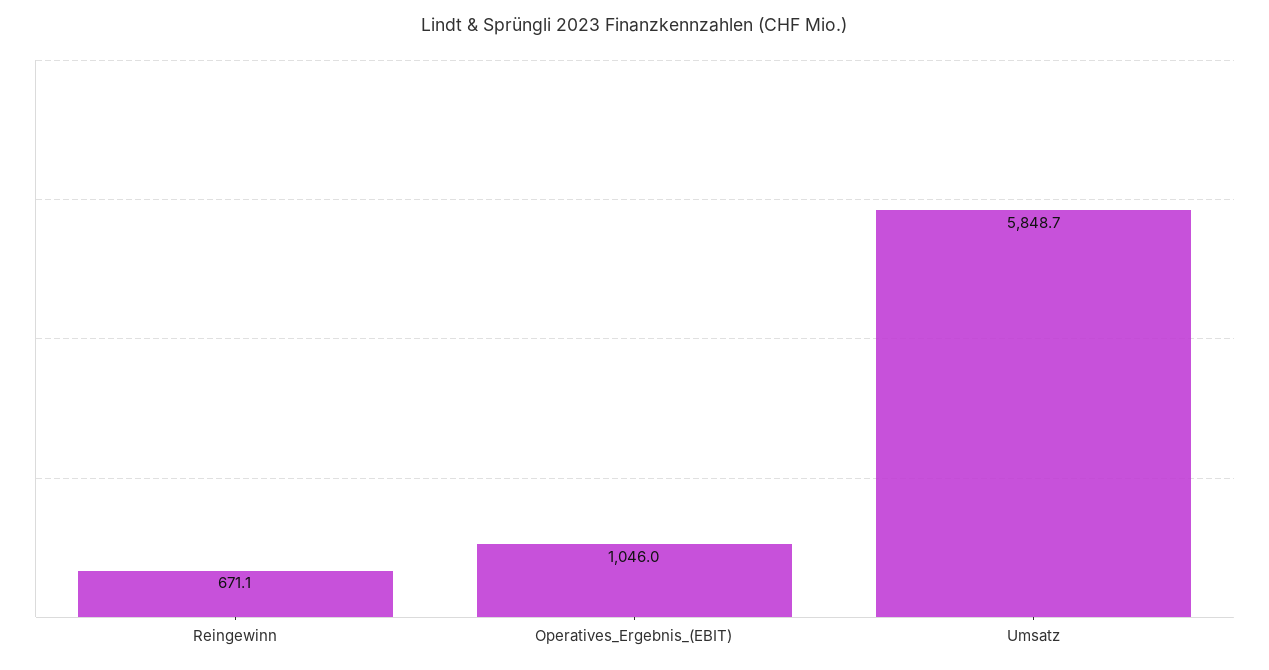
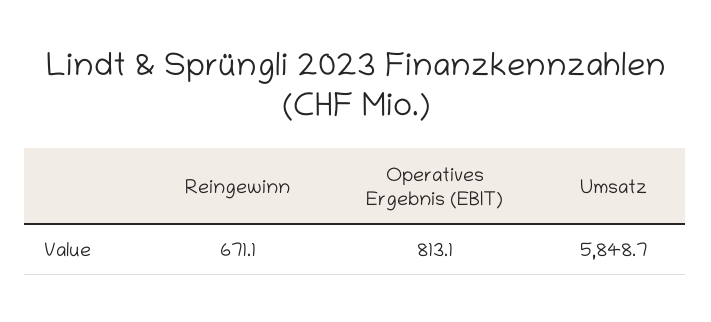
Operatives_Ergebnis_(EBIT): 1046 -> 813.1

